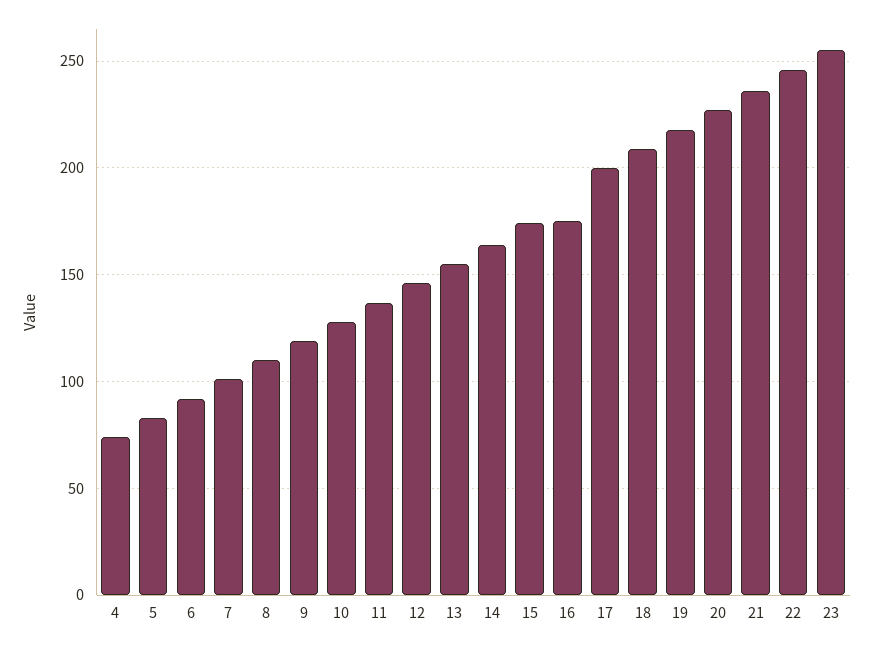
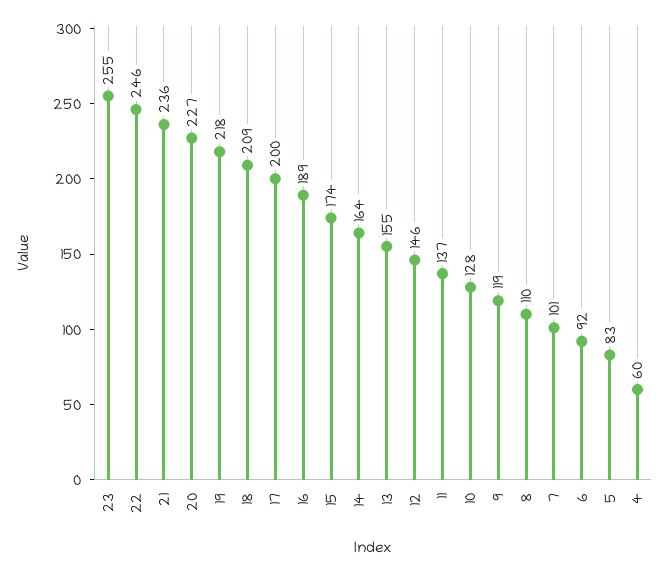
4: 75 -> 60
16: 175 -> 189

